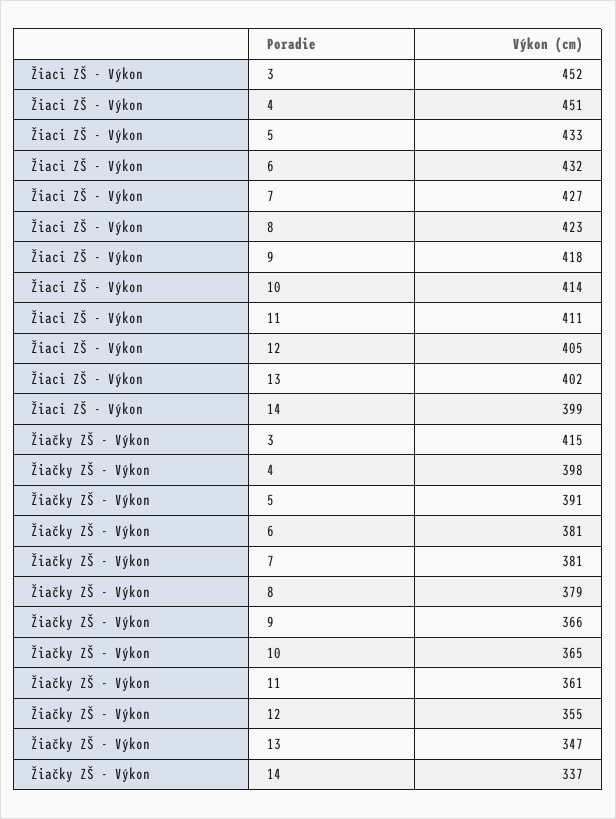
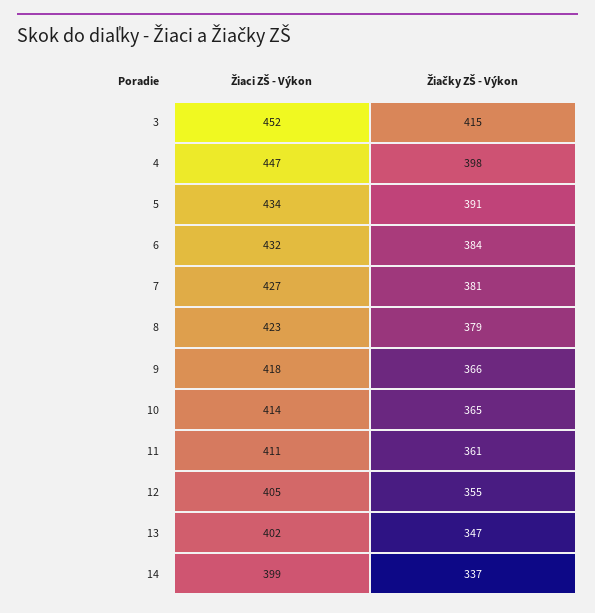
Žiaci ZŠ - Výkon, 4: 451 -> 447
Žiaci ZŠ - Výkon, 5: 433 -> 434
Žiačky ZŠ - Výkon, 6: 381 -> 384

